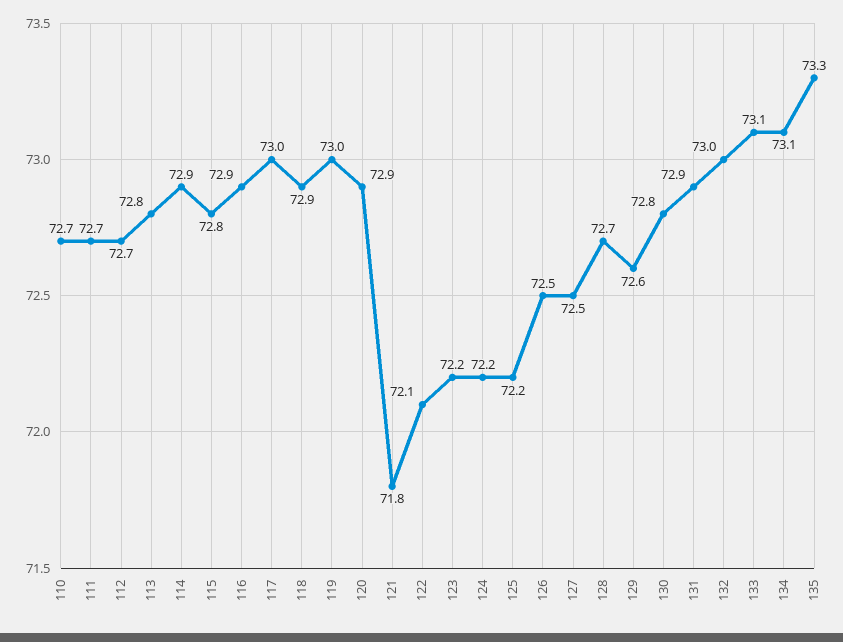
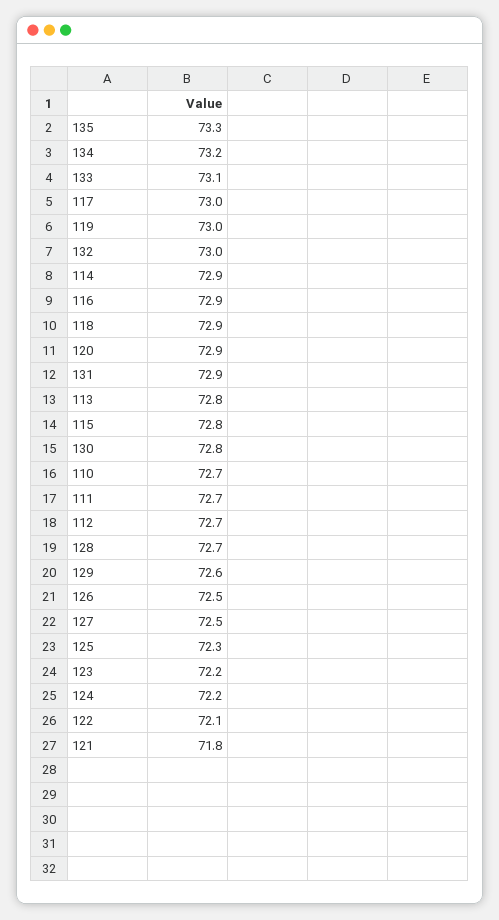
125: 72.2 -> 72.3
134: 73.1 -> 73.2

